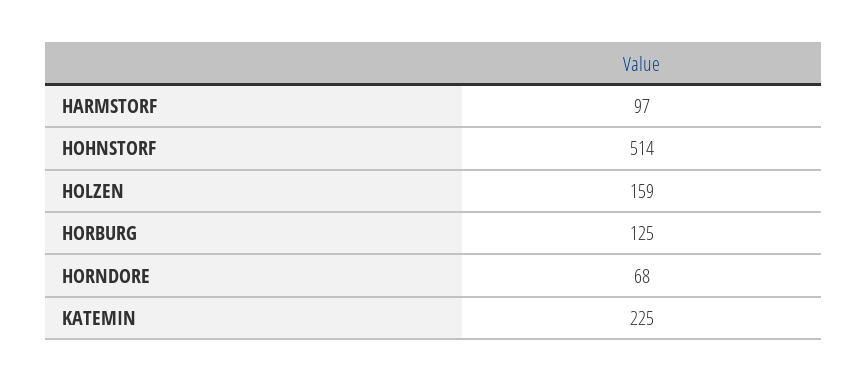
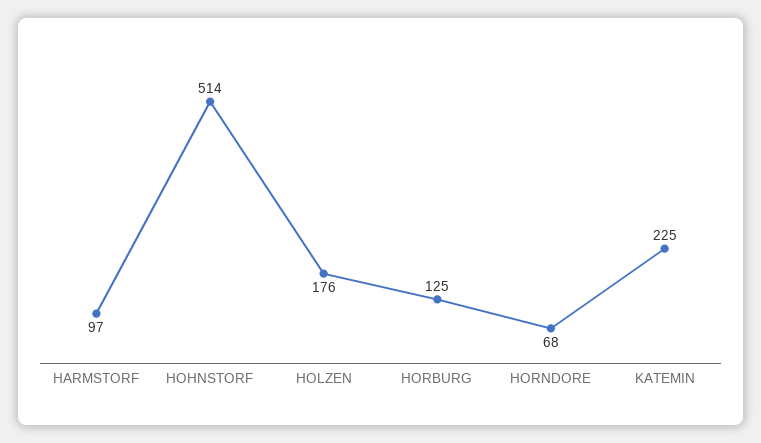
HOLZEN: 159 -> 176

